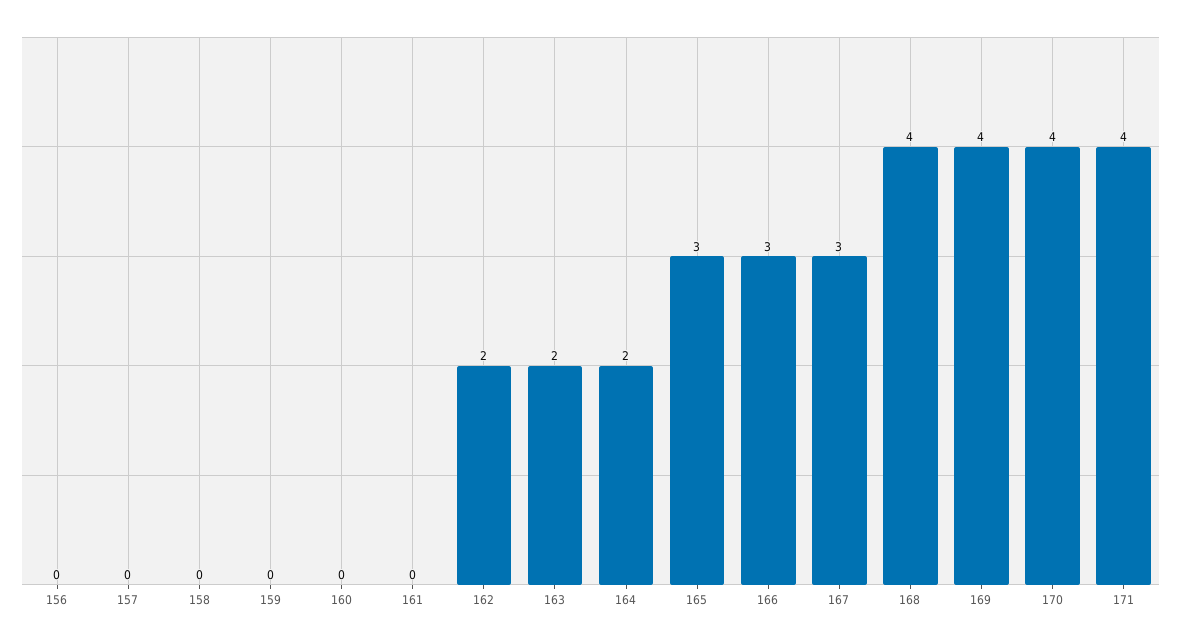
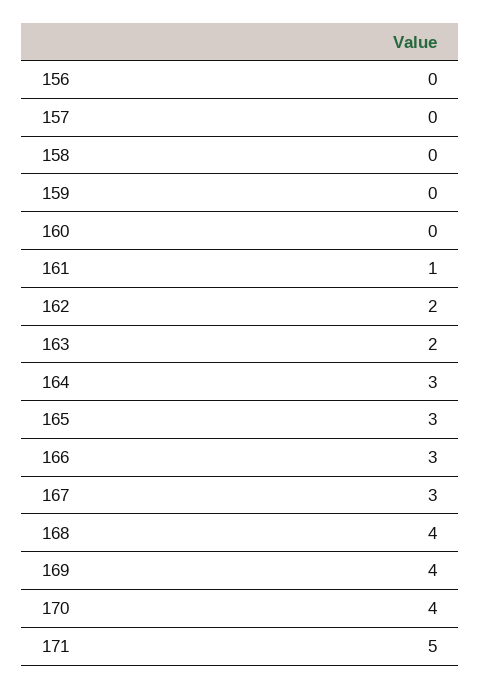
161: 0 -> 1
164: 2 -> 3
171: 4 -> 5

